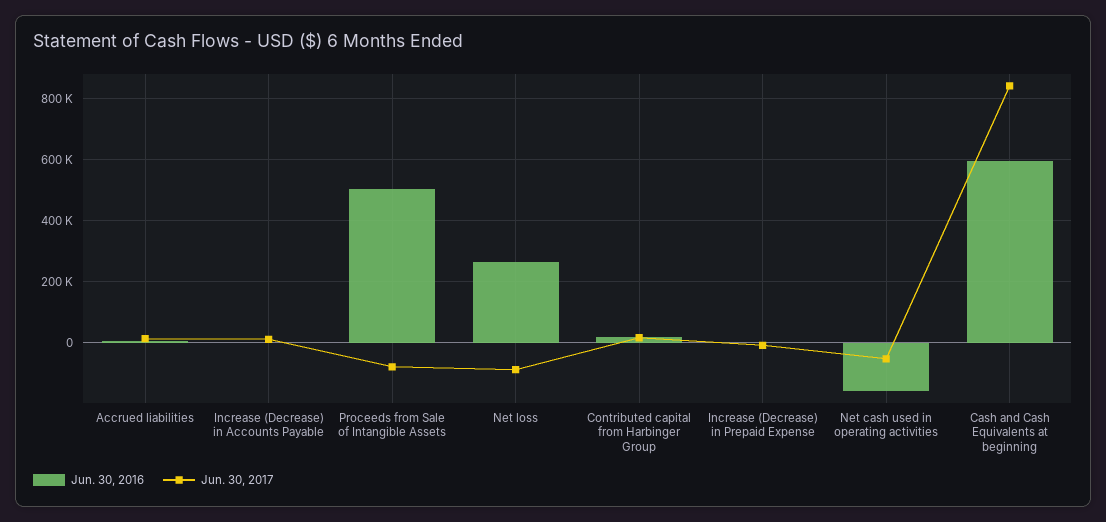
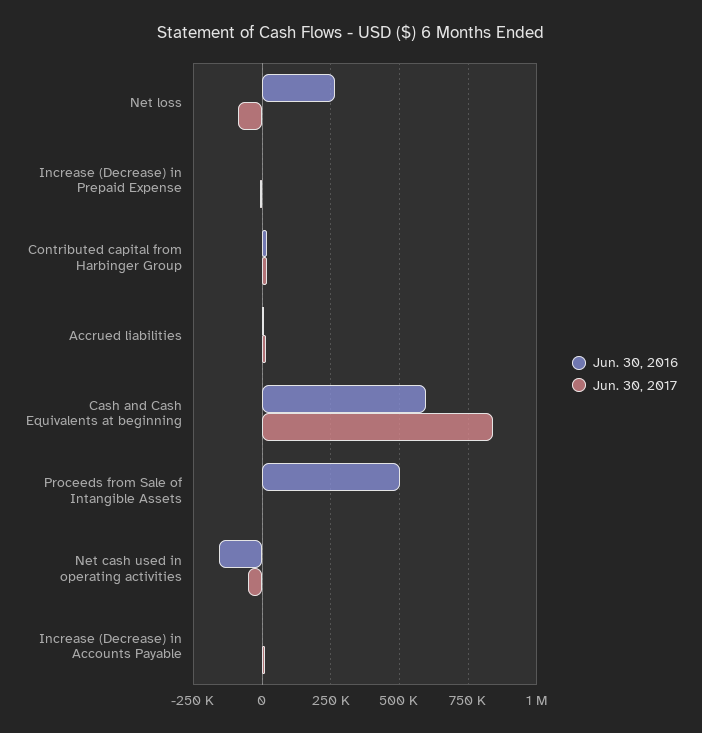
Jun. 30, 2017, Proceeds from Sale of Intangible Assets: -80000 -> 0

